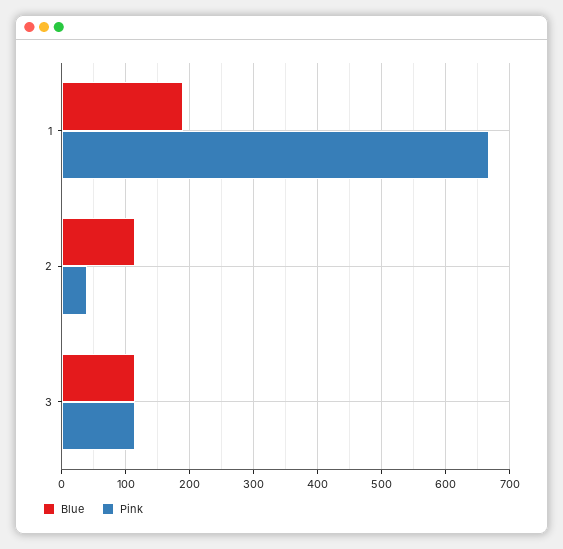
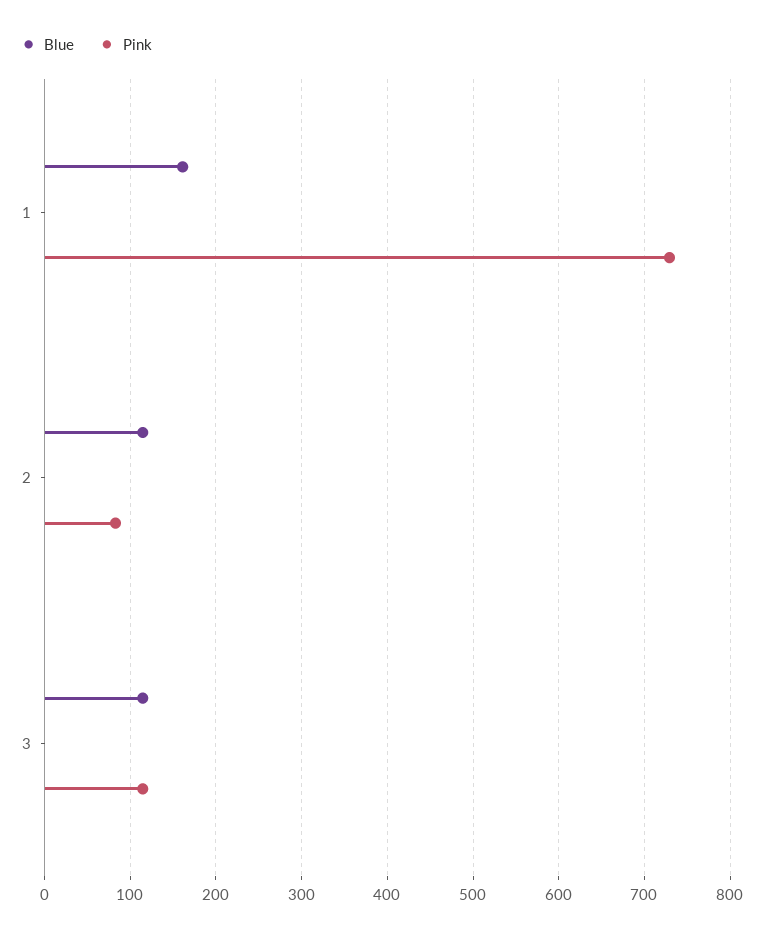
Blue, 1: 190 -> 160
Pink, 1: 670 -> 730
Pink, 2: 40 -> 80

